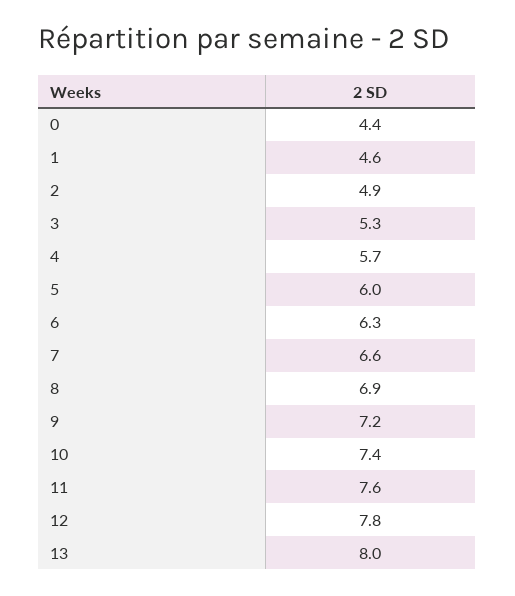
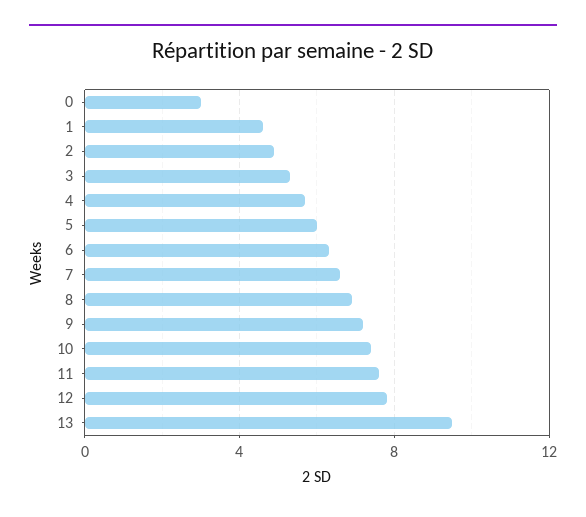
0: 4.4 -> 3
13: 8 -> 9.5

